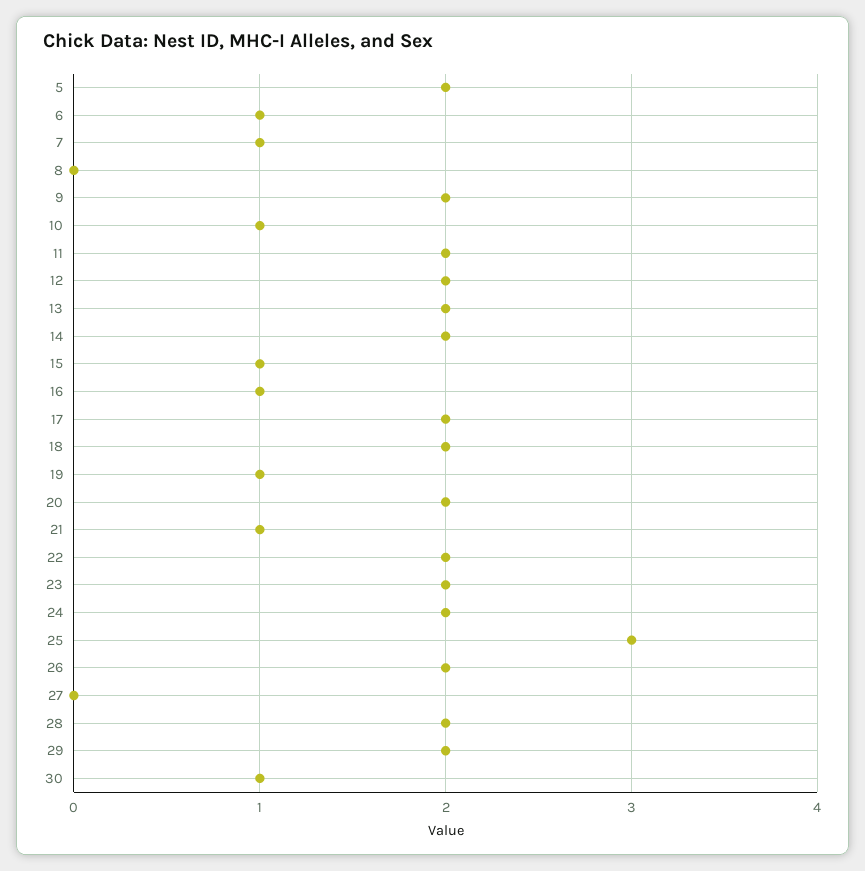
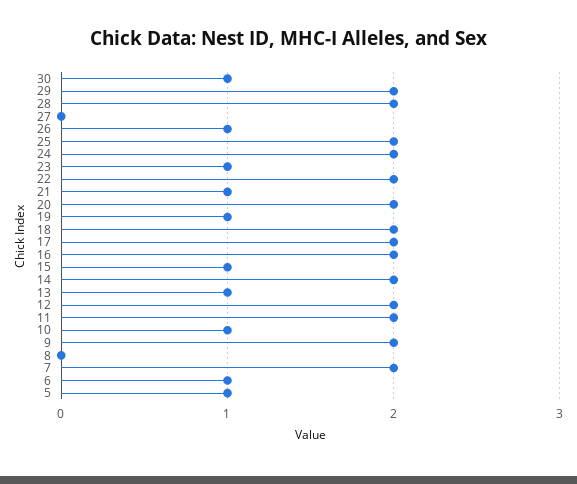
5: 2 -> 1
7: 1 -> 2
13: 2 -> 1
16: 1 -> 2
23: 2 -> 1
25: 3 -> 2
26: 2 -> 1

